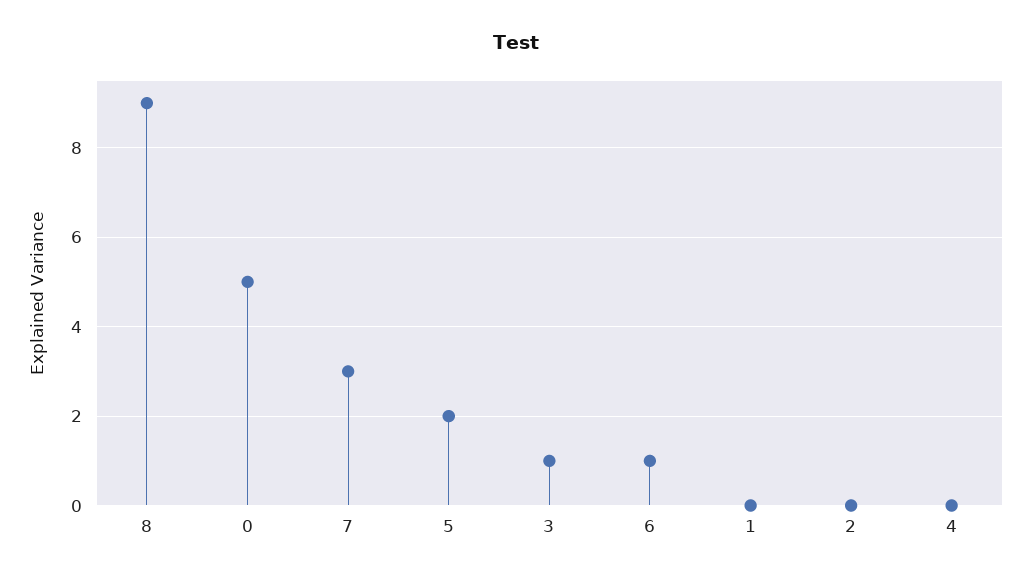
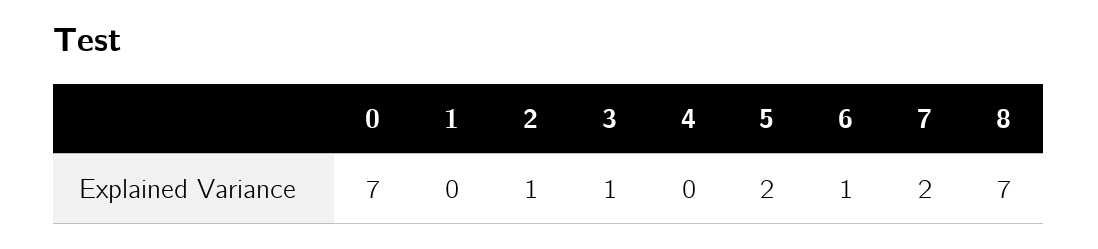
8: 9 -> 7
0: 5 -> 7
7: 3 -> 2
2: 0 -> 1

